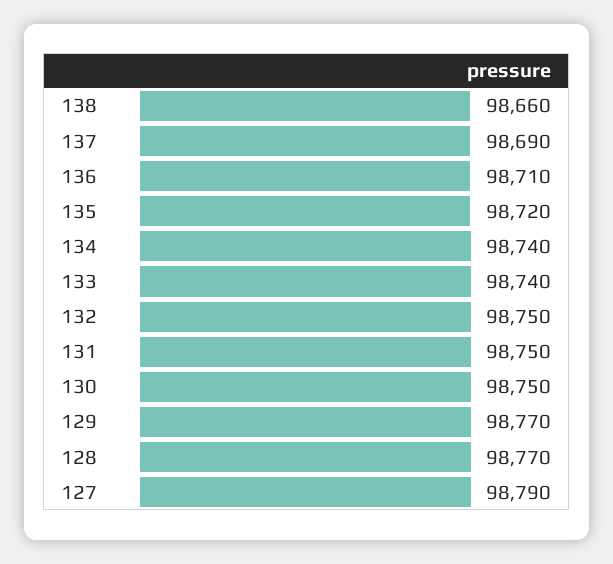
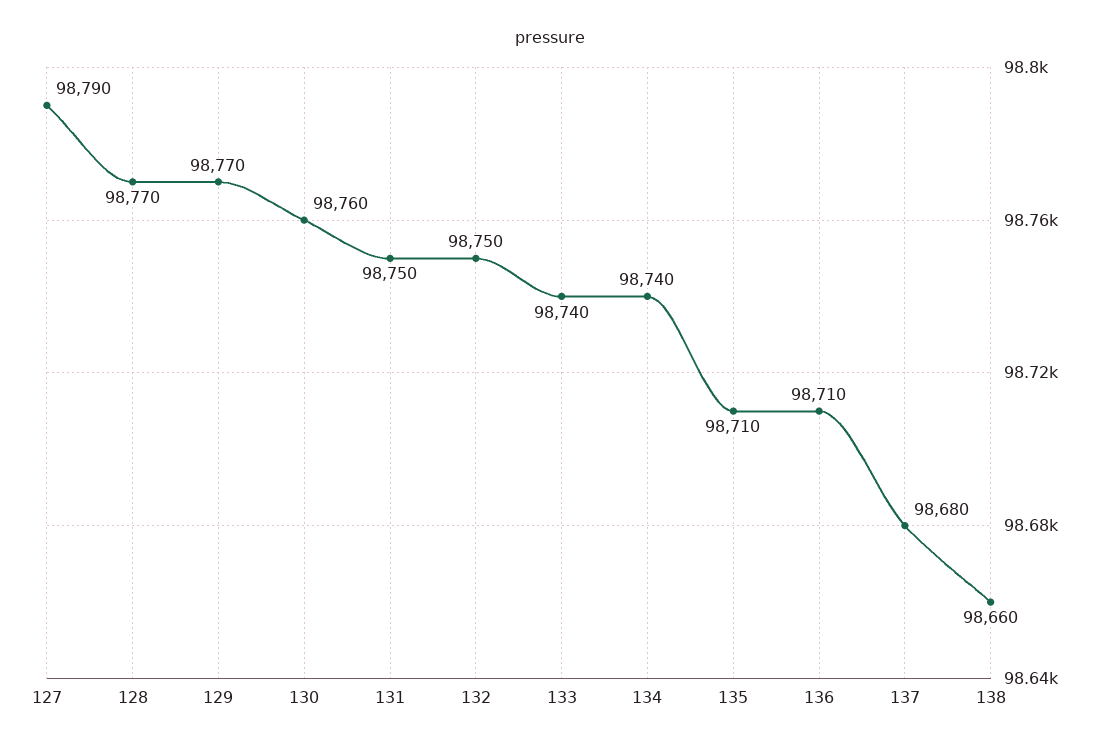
137: 98690 -> 98680
135: 98720 -> 98710
130: 98750 -> 98760

